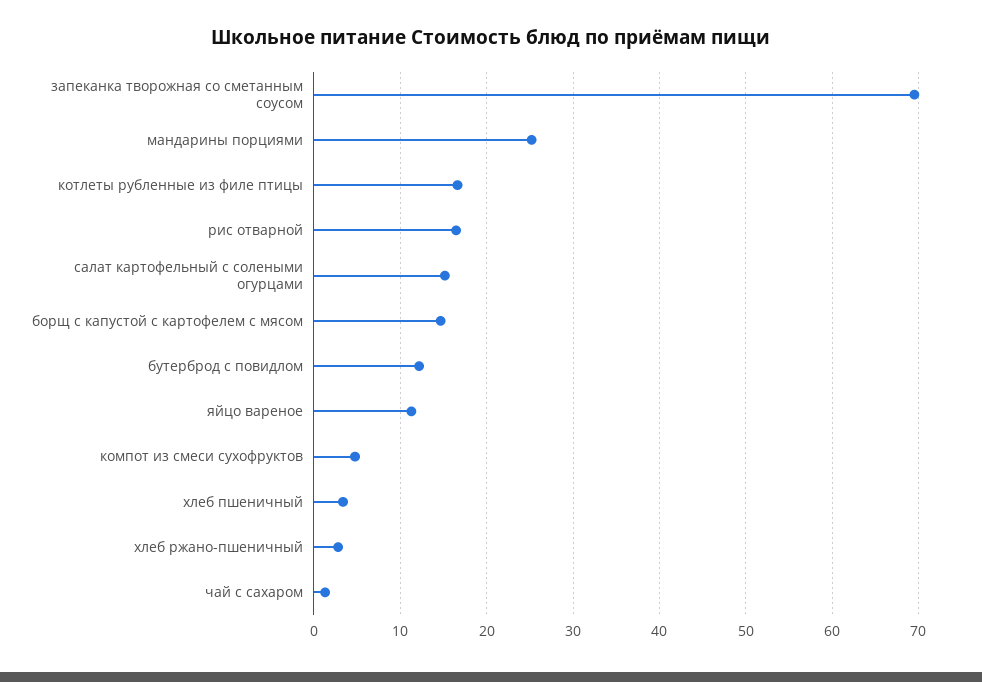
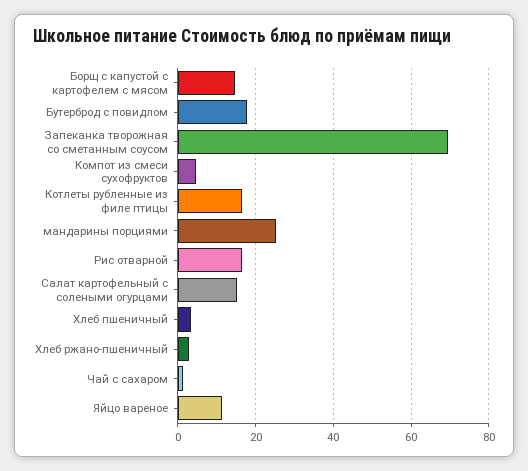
бутерброд с повидлом: 12 -> 18

